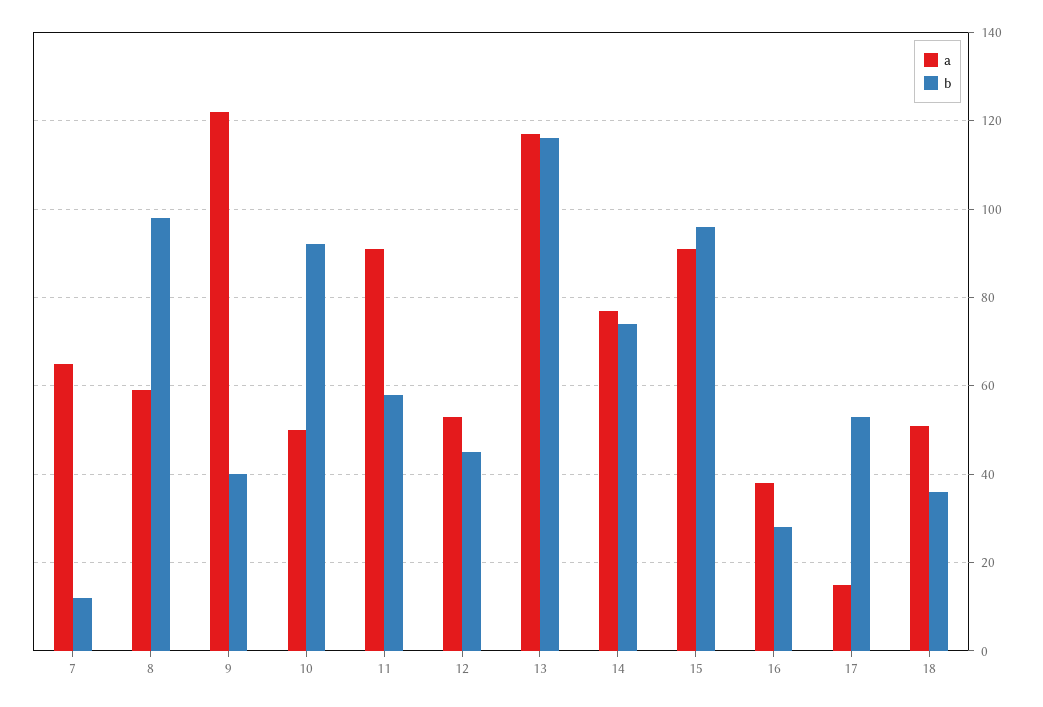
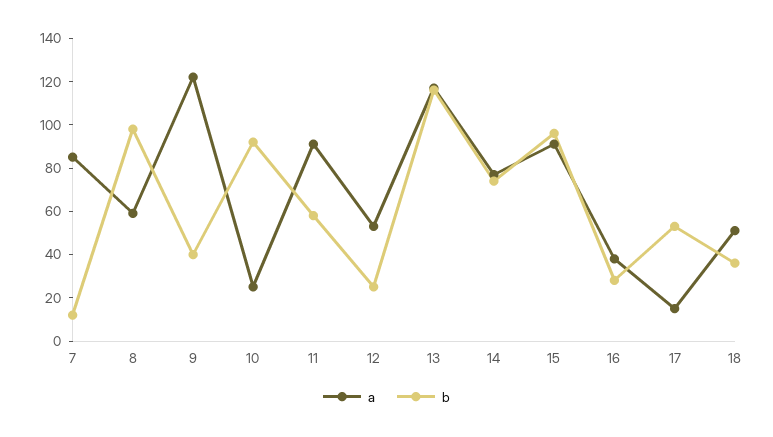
a, 7: 65 -> 85
a, 10: 50 -> 25
b, 12: 45 -> 25

